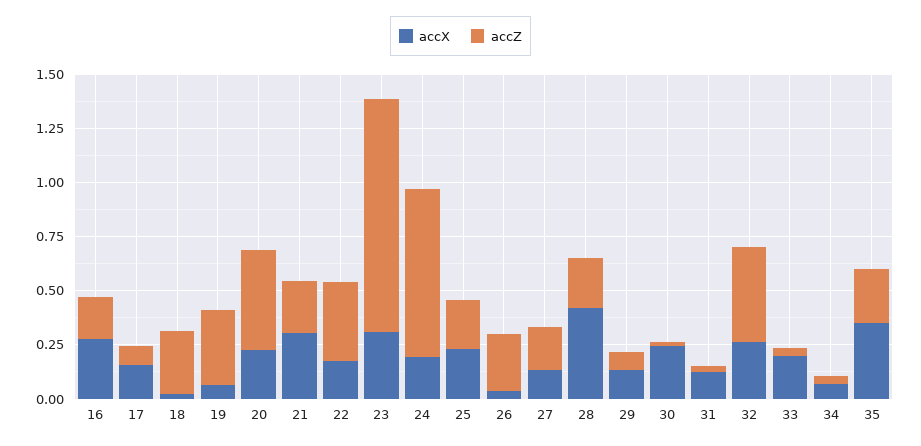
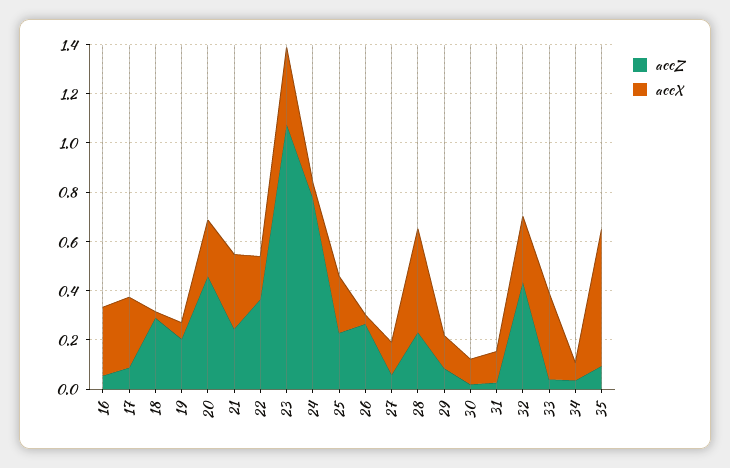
accZ, 16: 0.2 -> 0.05
accX, 17: 0.15 -> 0.3
accZ, 19: 0.35 -> 0.2
accX, 24: 0.2 -> 0.05
accZ, 27: 0.2 -> 0.05
accX, 30: 0.25 -> 0.1
accX, 33: 0.2 -> 0.35
accX, 35: 0.35 -> 0.55
accZ, 35: 0.25 -> 0.1

